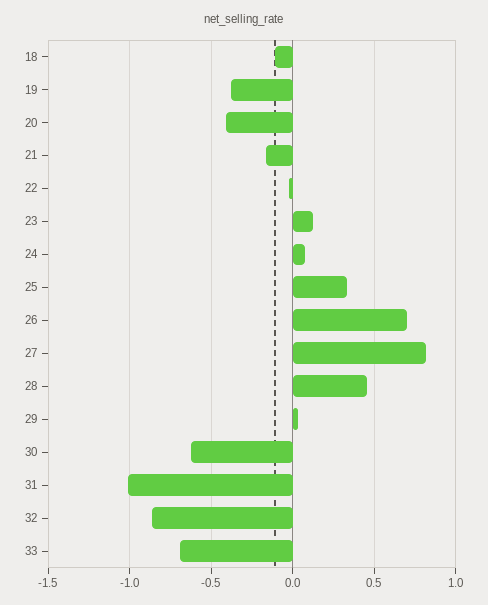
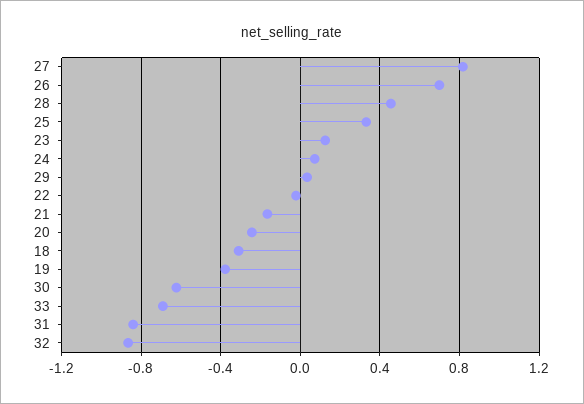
18: -0.1 -> -0.3
20: -0.4 -> -0.25
31: -1 -> -0.85

